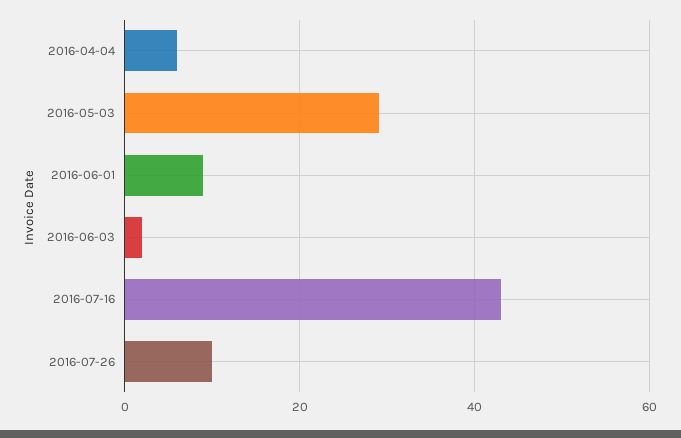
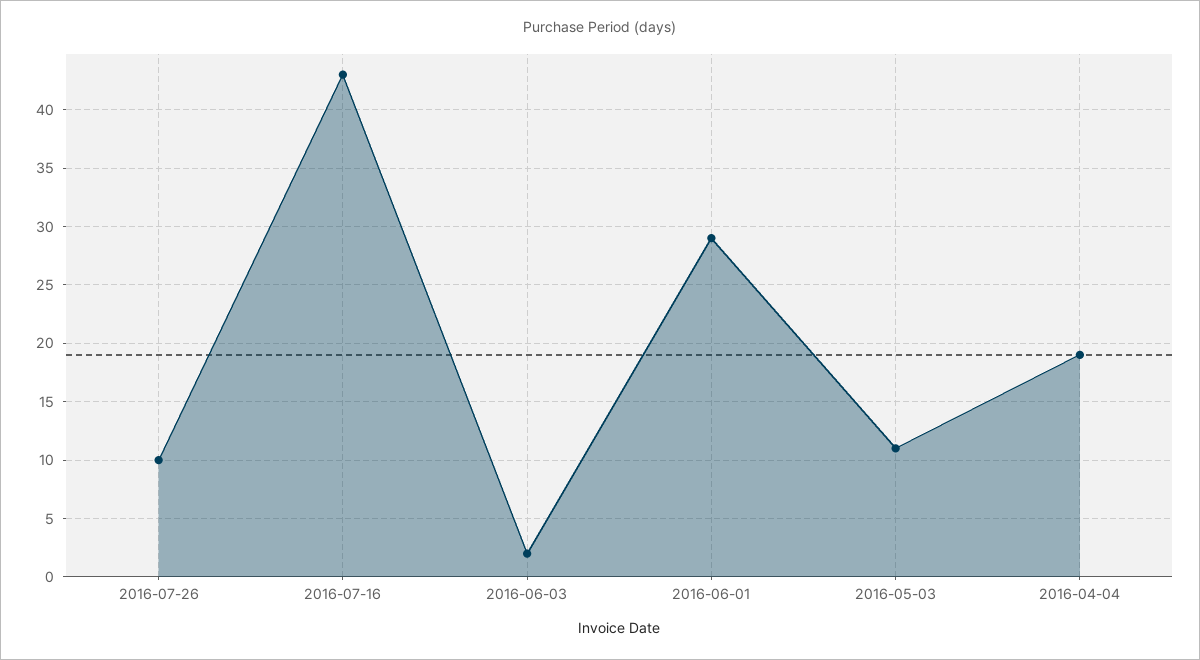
2016-04-04: 5 -> 19
2016-05-03: 30 -> 11
2016-06-01: 10 -> 29

